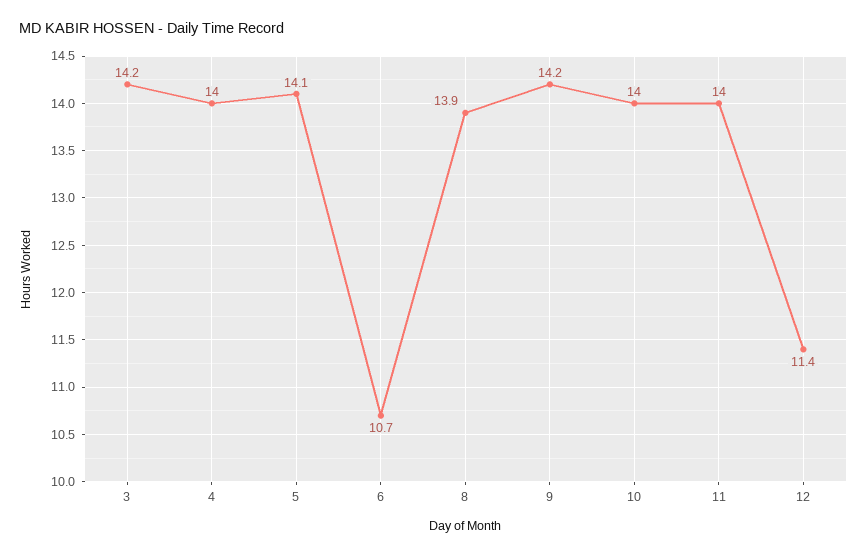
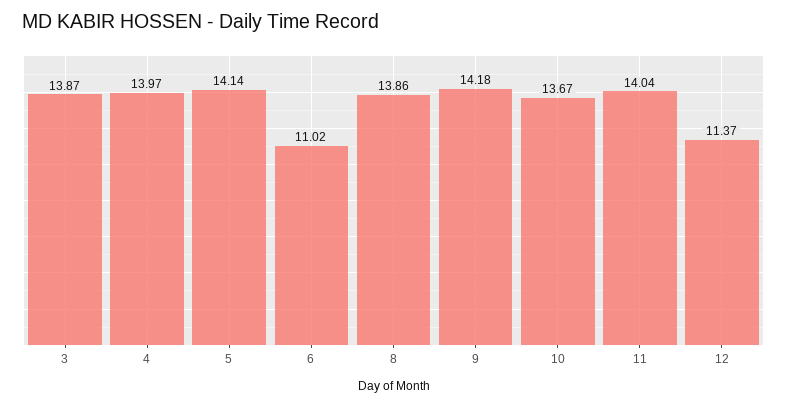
3: 14.2 -> 13.87
6: 10.7 -> 11.02
10: 14 -> 13.67

